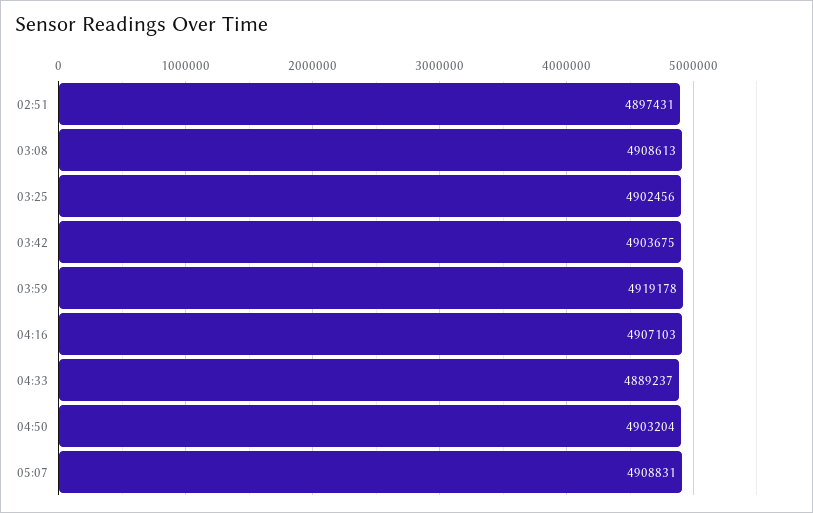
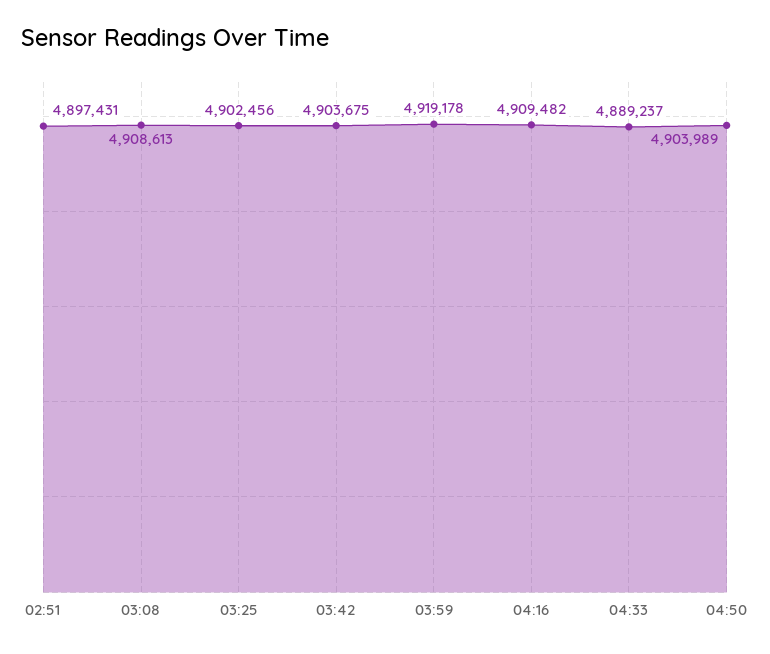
04:16: 4907103 -> 4909482
04:50: 4903204 -> 4903989
05:07: 4908831 -> none

